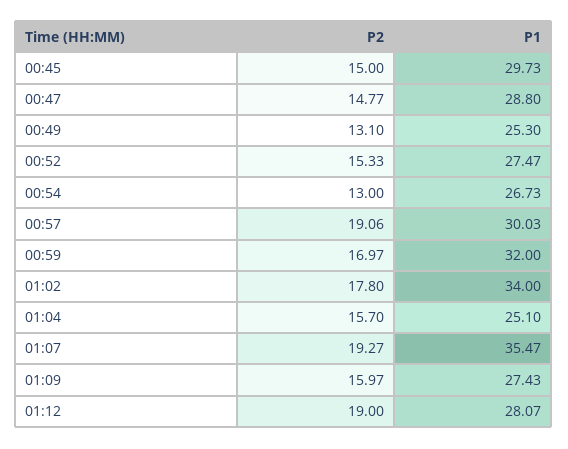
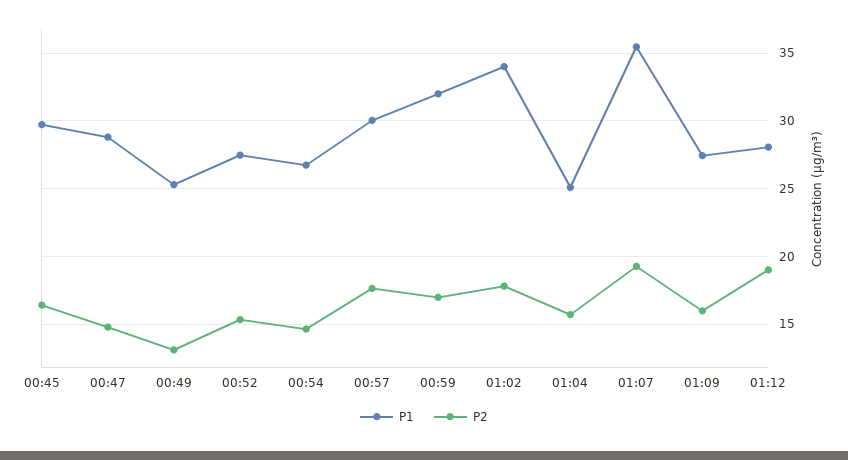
P2, 00:45: 15 -> 16.5
P2, 00:54: 13 -> 14.5
P2, 00:57: 19.06 -> 17.5

